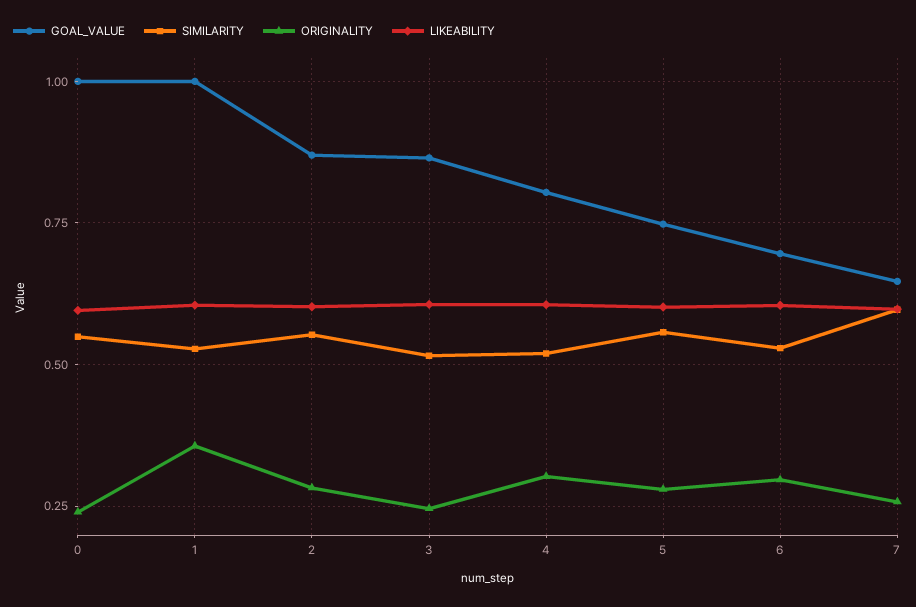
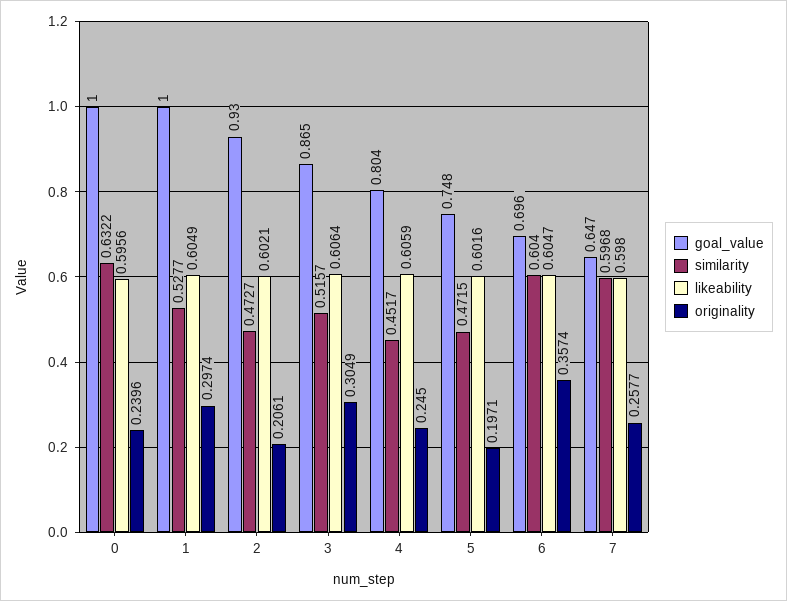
SIMILARITY, 0: 0.55 -> 0.6322
ORIGINALITY, 1: 0.35 -> 0.2974
GOAL_VALUE, 2: 0.875 -> 0.93
SIMILARITY, 2: 0.55 -> 0.4727
ORIGINALITY, 2: 0.275 -> 0.2061
ORIGINALITY, 3: 0.25 -> 0.3049
SIMILARITY, 4: 0.525 -> 0.4517
ORIGINALITY, 4: 0.3 -> 0.245
SIMILARITY, 5: 0.55 -> 0.4715
ORIGINALITY, 5: 0.275 -> 0.1971
SIMILARITY, 6: 0.525 -> 0.604
ORIGINALITY, 6: 0.3 -> 0.3574

